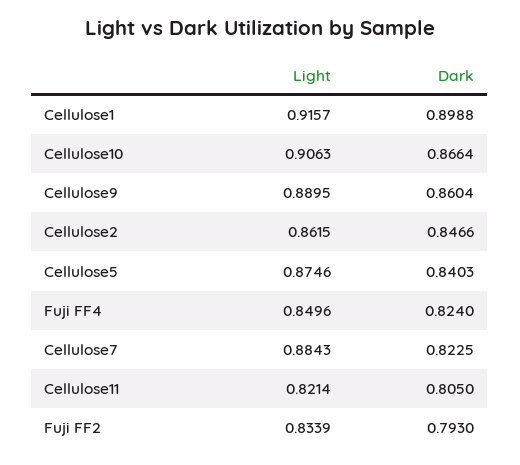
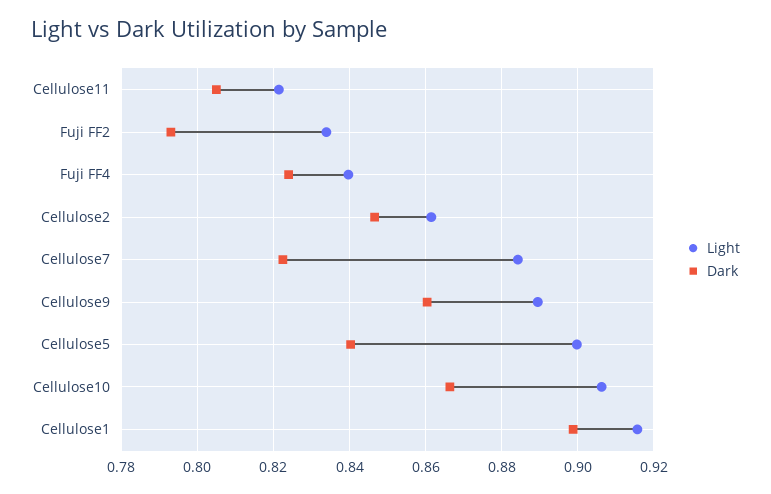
Light, Cellulose5: 0.8746 -> 0.9
Light, Fuji FF4: 0.8496 -> 0.84

